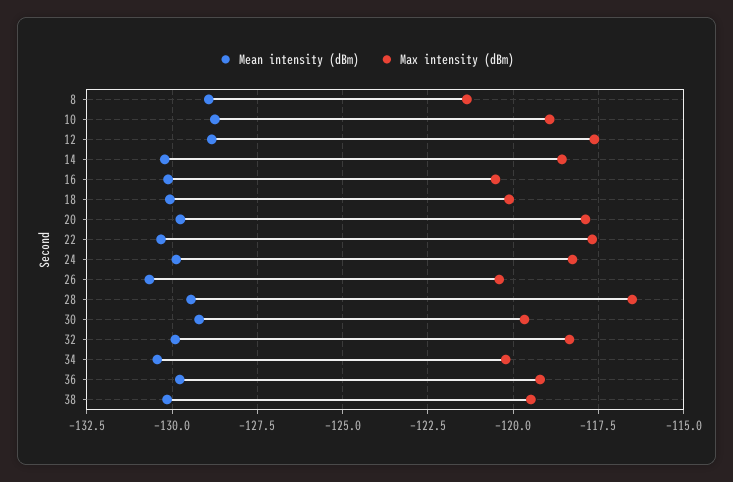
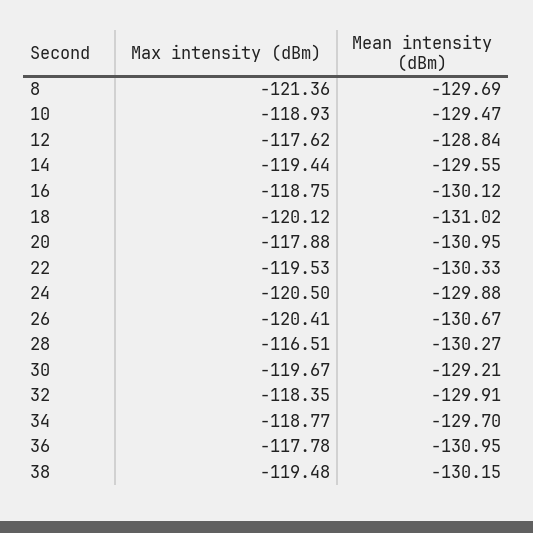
Mean intensity (dBm), 8: -129 -> -129.69
Mean intensity (dBm), 10: -128.75 -> -129.47
Mean intensity (dBm), 14: -130.25 -> -129.55
Max intensity (dBm), 14: -118.5 -> -119.44
Max intensity (dBm), 16: -120.5 -> -118.75
Mean intensity (dBm), 18: -130 -> -131.02
Mean intensity (dBm), 20: -129.75 -> -130.95
Max intensity (dBm), 22: -117.75 -> -119.53
Max intensity (dBm), 24: -118.25 -> -120.5
Mean intensity (dBm), 28: -129.5 -> -130.27
Mean intensity (dBm), 34: -130.5 -> -129.7
Max intensity (dBm), 34: -120.25 -> -118.77
Mean intensity (dBm), 36: -129.75 -> -130.95
Max intensity (dBm), 36: -119.25 -> -117.78

